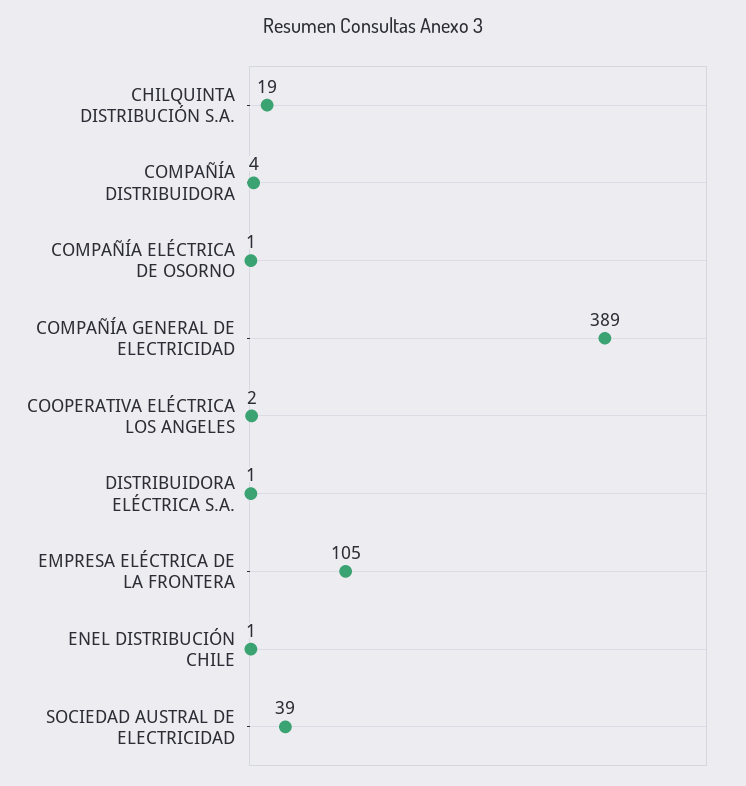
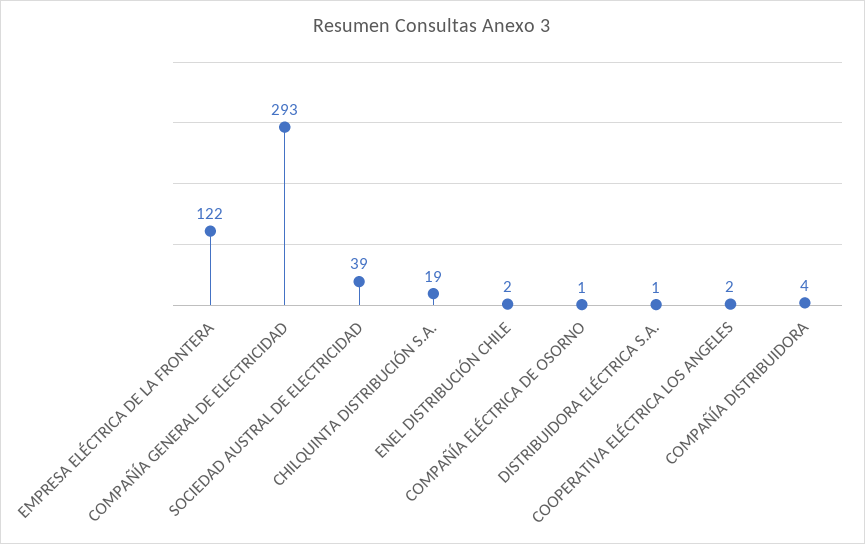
COMPAÑÍA GENERAL DE ELECTRICIDAD: 389 -> 293
EMPRESA ELÉCTRICA DE LA FRONTERA: 105 -> 122
ENEL DISTRIBUCIÓN CHILE: 1 -> 2

